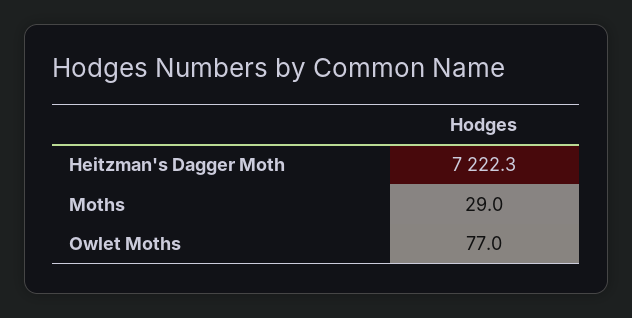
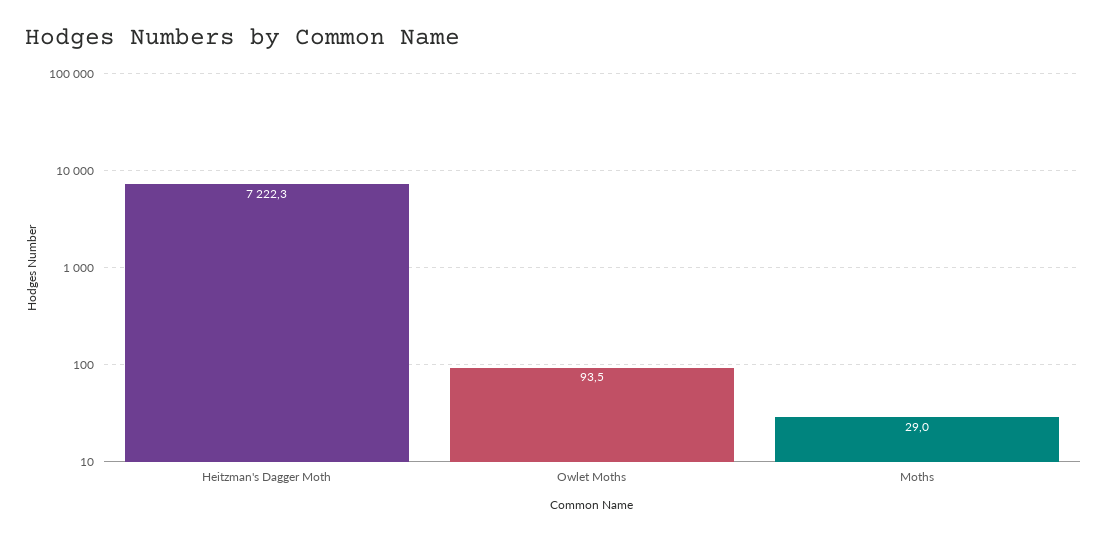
Owlet Moths: 77 -> 93.5

